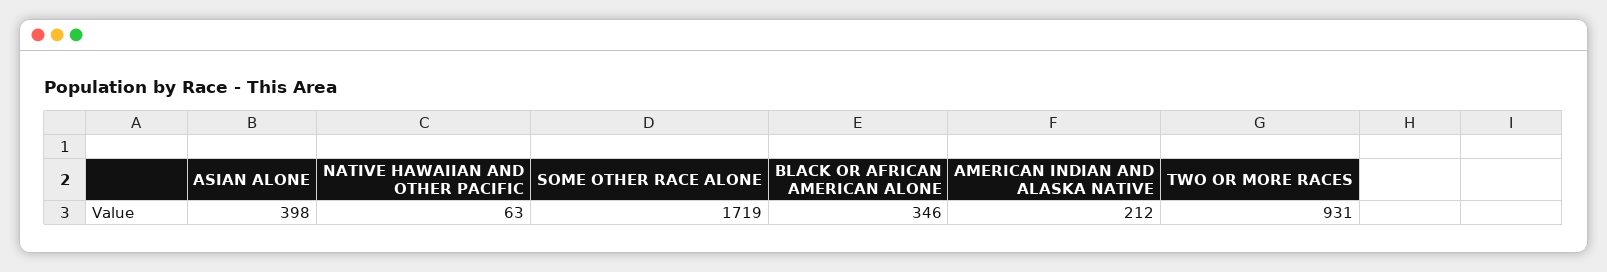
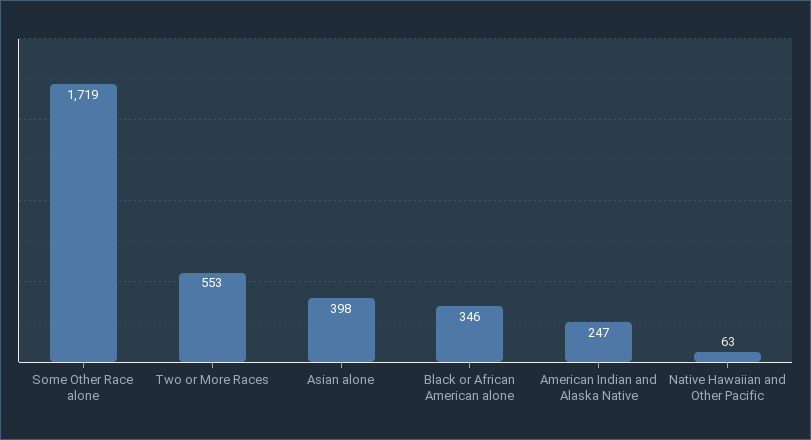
AMERICAN INDIAN AND ALASKA NATIVE: 212 -> 247
TWO OR MORE RACES: 931 -> 553

